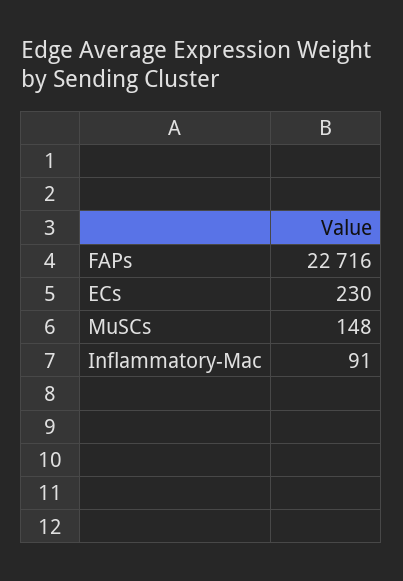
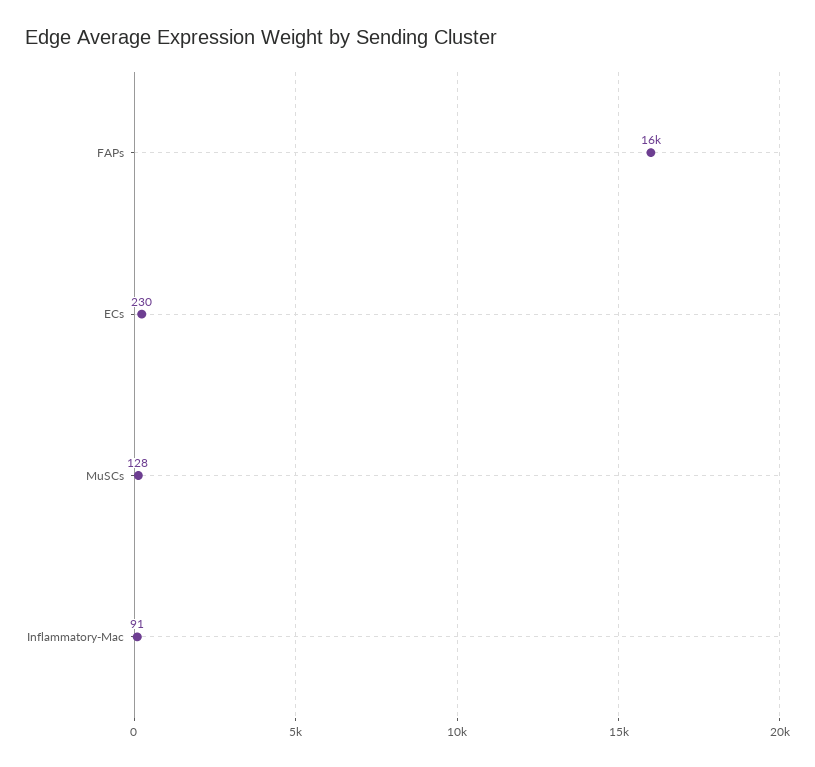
FAPs: 22716 -> 16000
MuSCs: 148 -> 128

